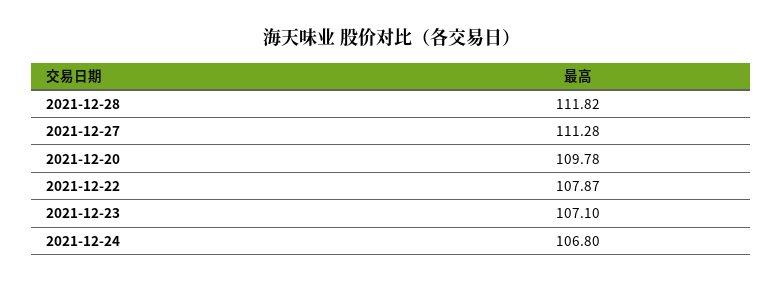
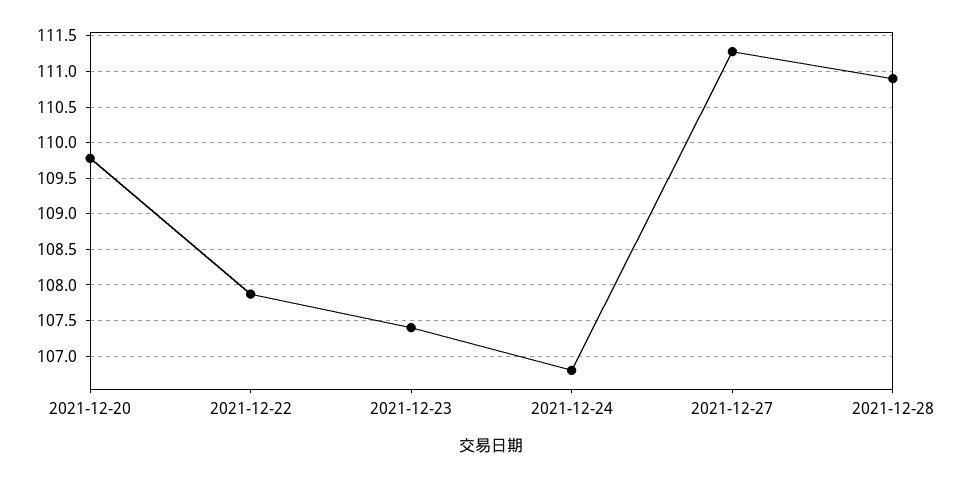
2021-12-28: 111.82 -> 110.9
2021-12-23: 107.1 -> 107.4

